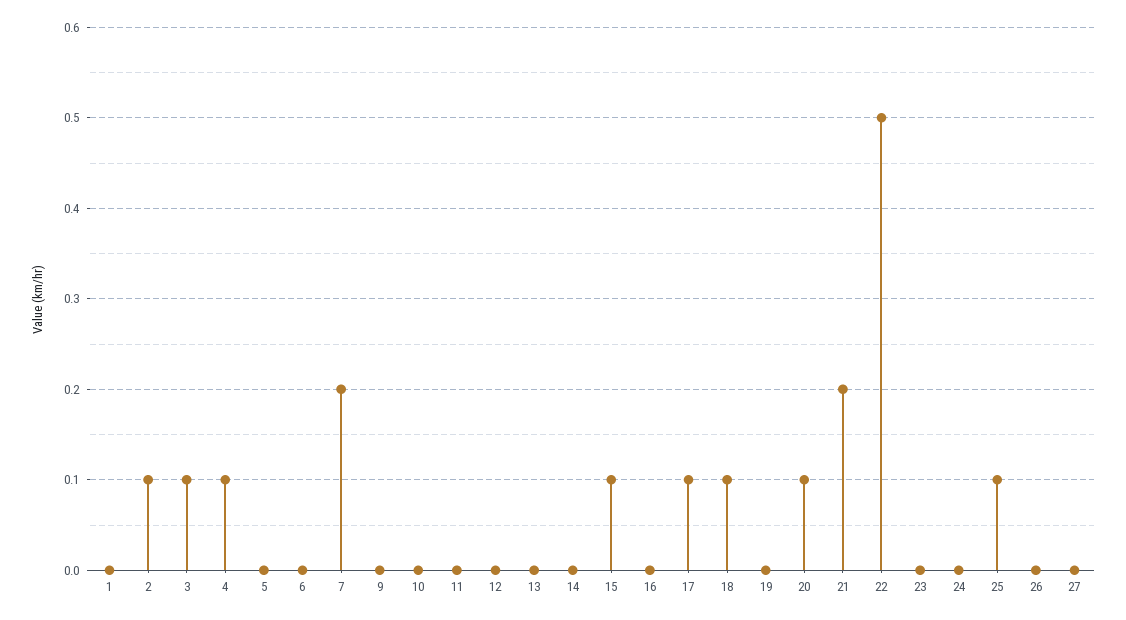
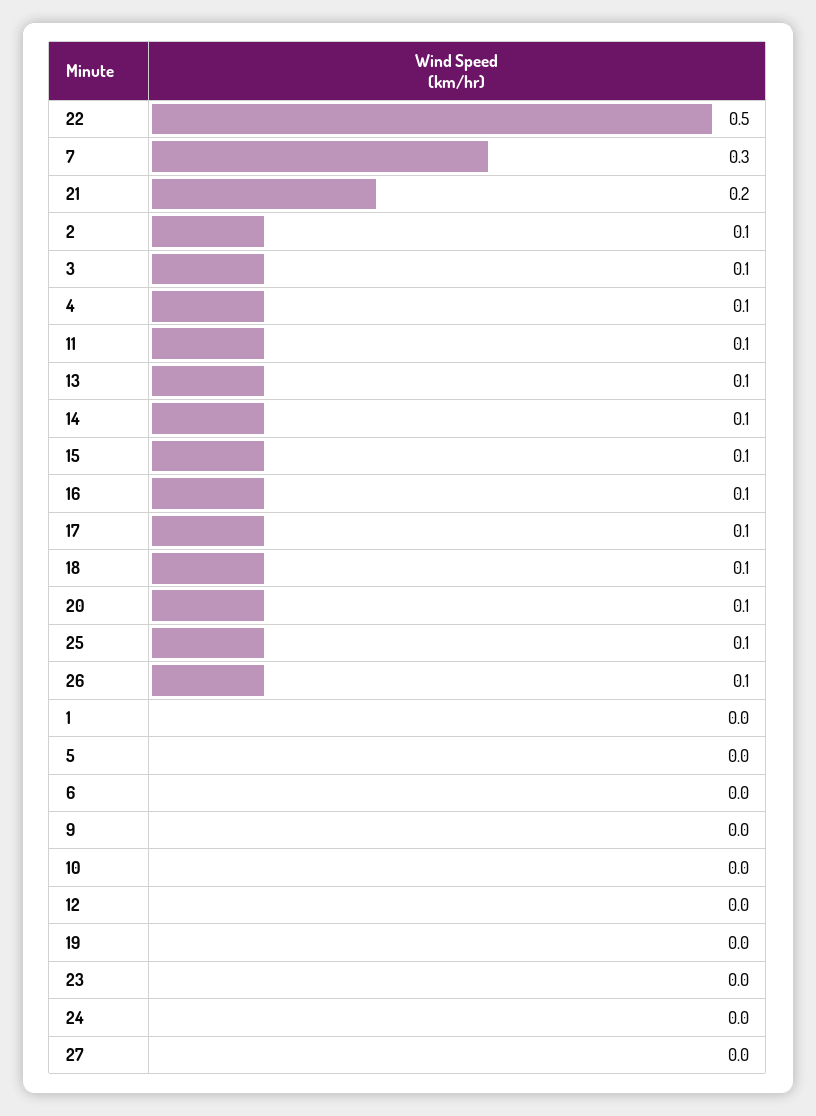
7: 0.2 -> 0.3
11: 0 -> 0.1
13: 0 -> 0.1
14: 0 -> 0.1
16: 0 -> 0.1
26: 0 -> 0.1

